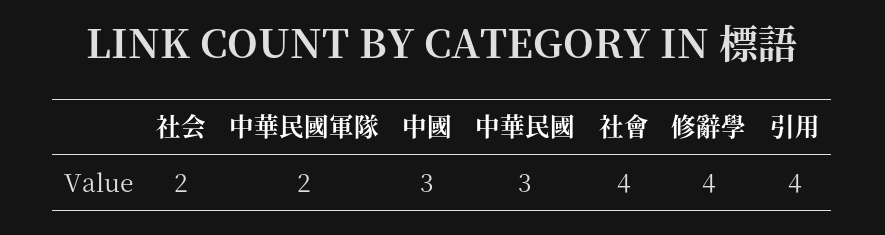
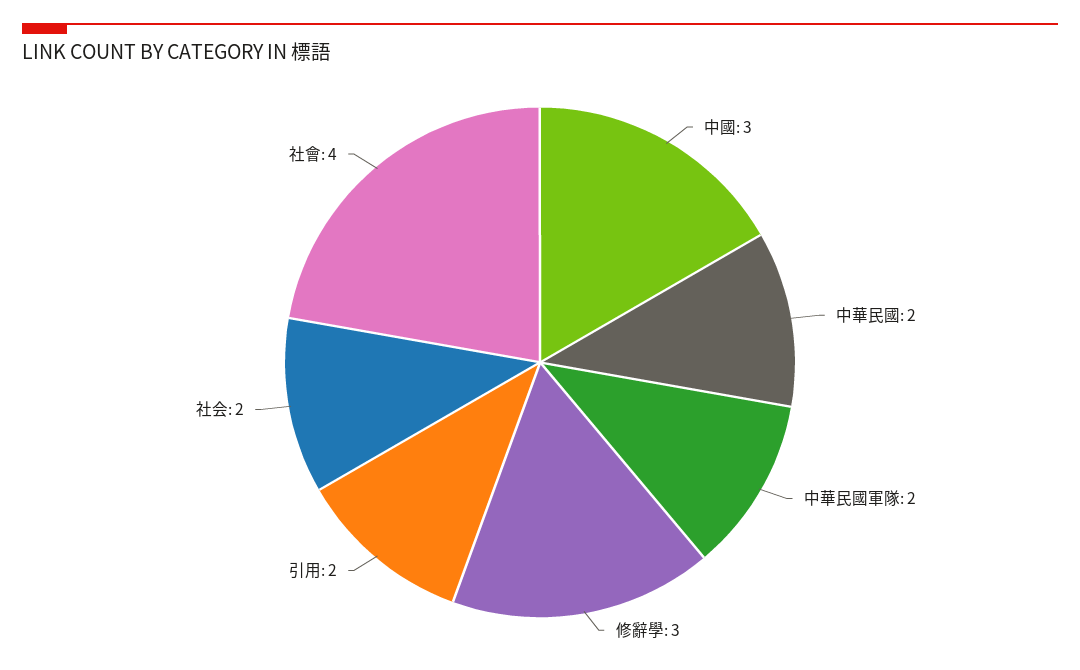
中華民國: 3 -> 2
修辭學: 4 -> 3
引用: 4 -> 2

